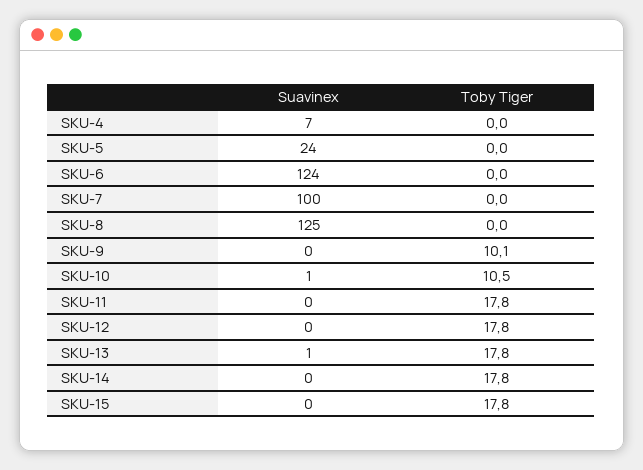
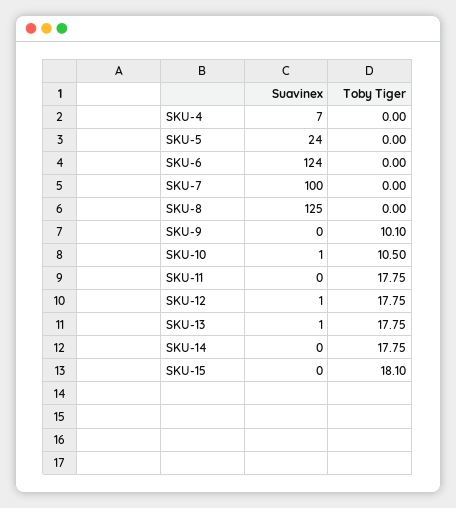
Suavinex, SKU-12: 0 -> 1
Toby Tiger, SKU-15: 17.8 -> 18.1

